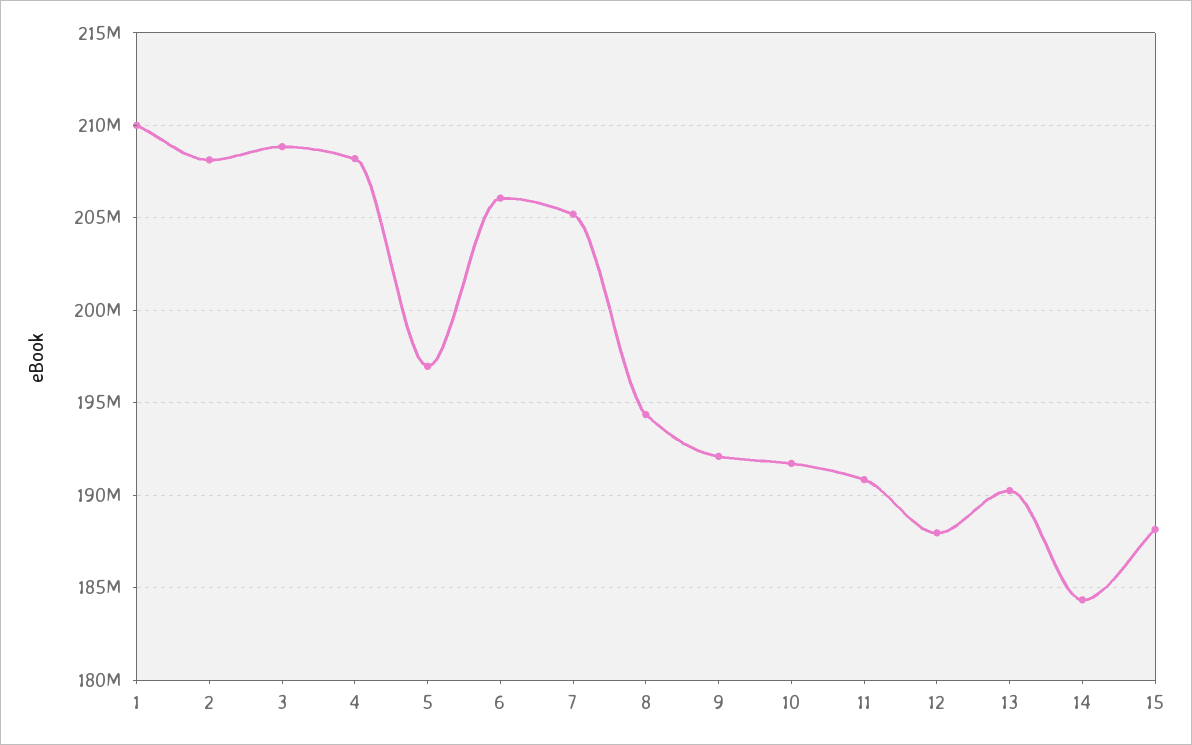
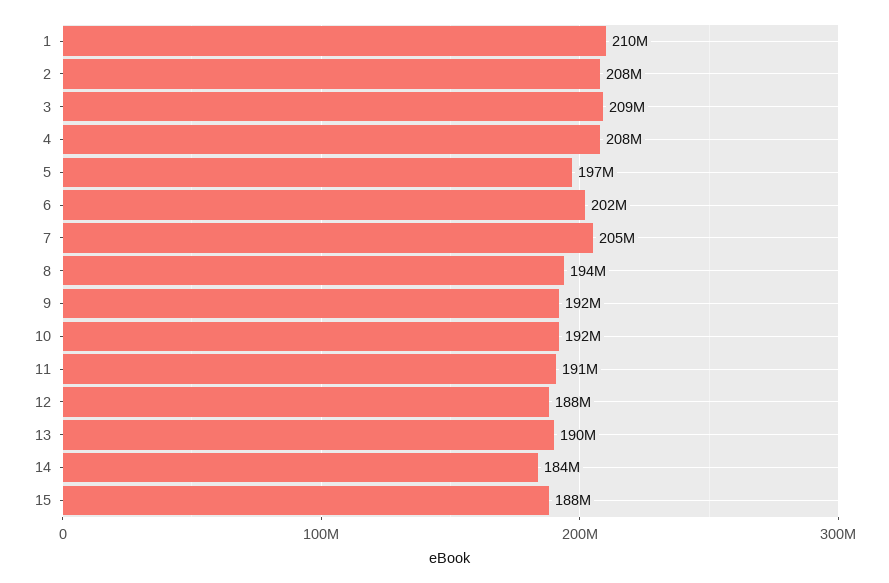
6: 206000000 -> 202000000

